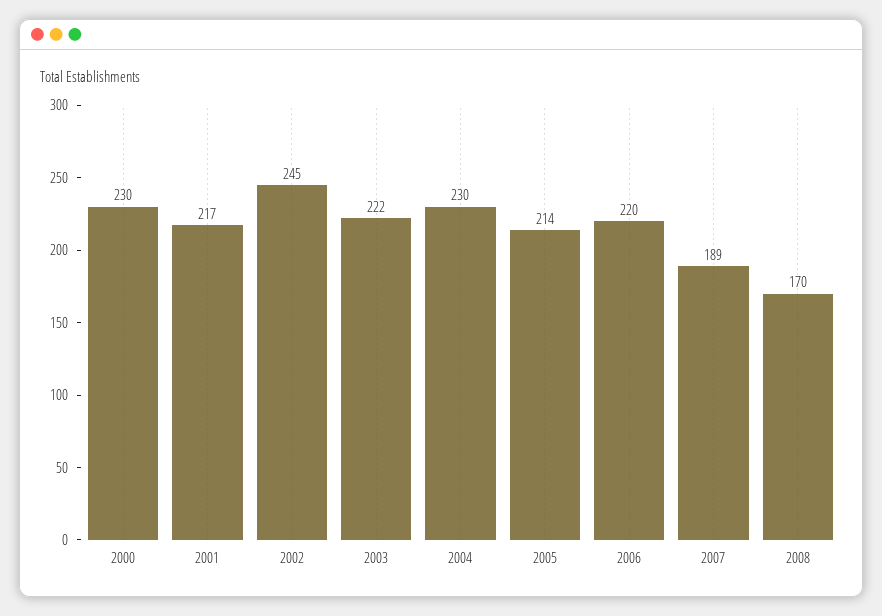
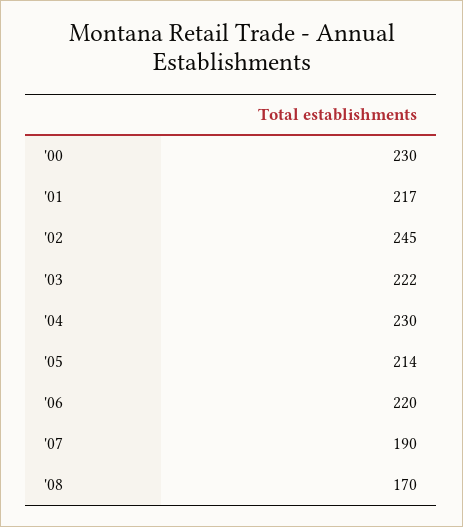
2007: 189 -> 190

